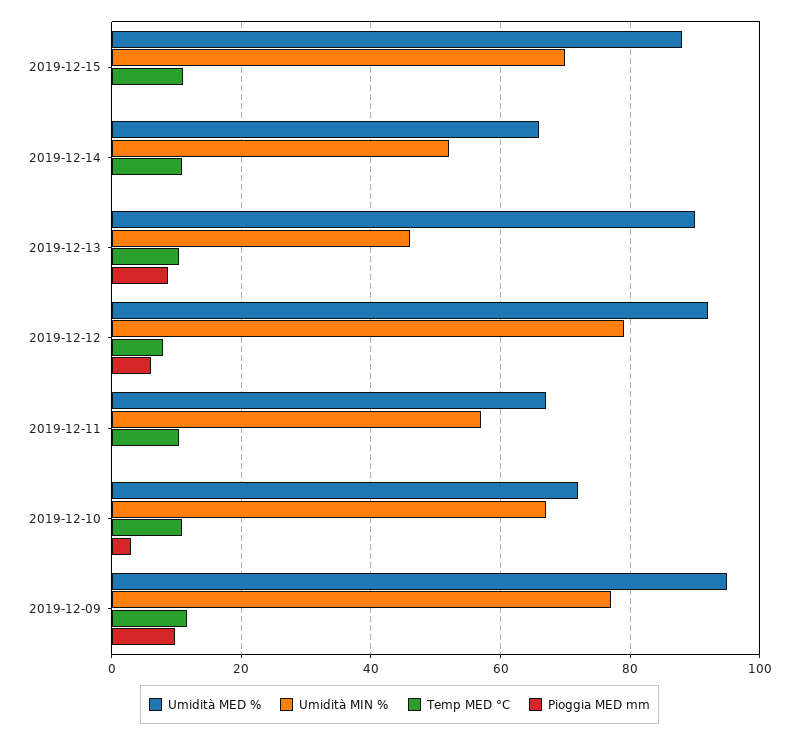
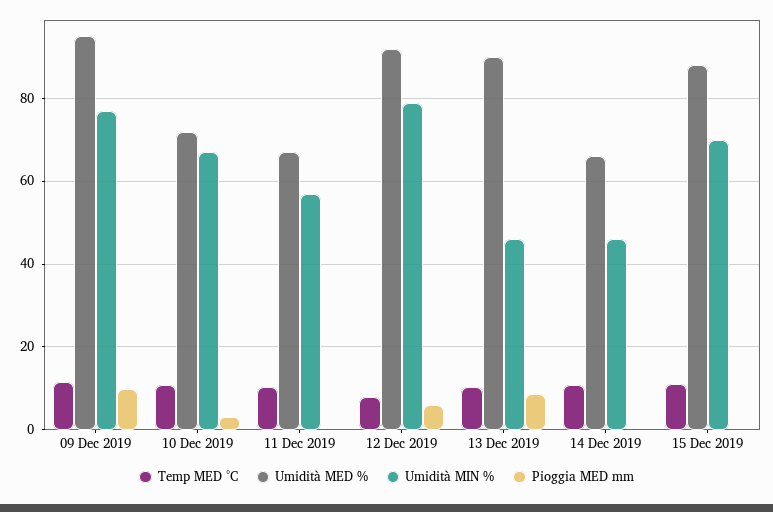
Umidità MIN %, 2019-12-14: 52 -> 46

